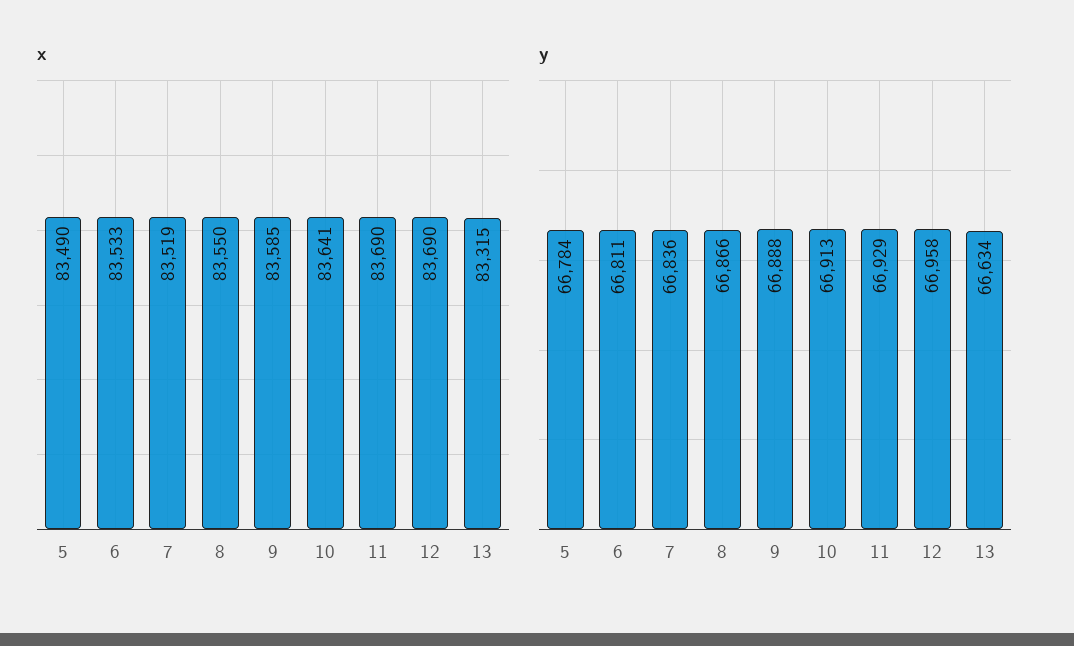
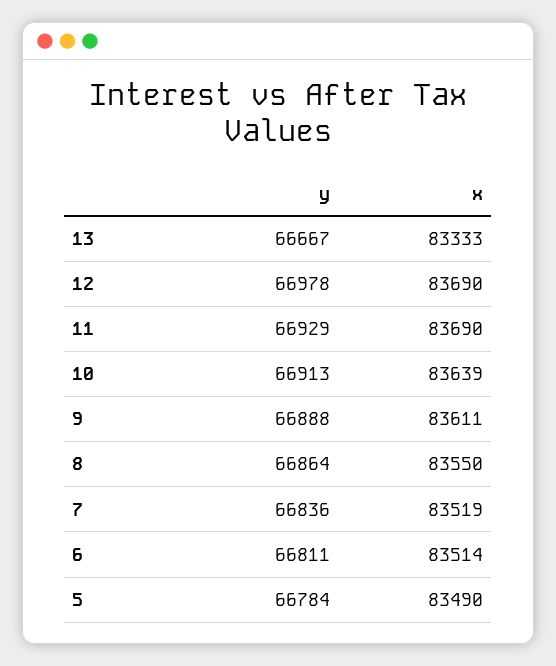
x, 6: 83533 -> 83514
x, 9: 83585 -> 83611
x, 10: 83641 -> 83639
x, 13: 83315 -> 83333
y, 8: 66866 -> 66864
y, 12: 66958 -> 66978
y, 13: 66634 -> 66667

